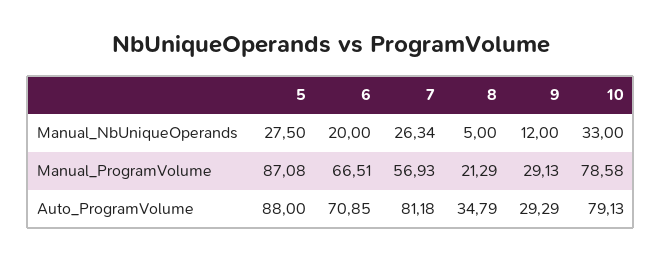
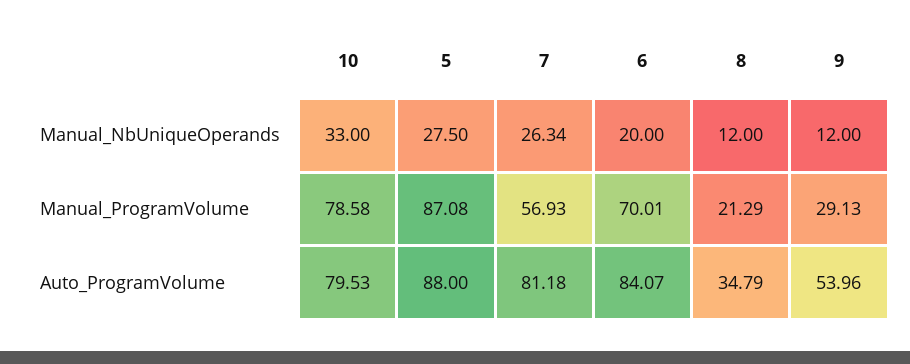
8, Manual_NbUniqueOperands: 5 -> 12
6, Manual_ProgramVolume: 66.51 -> 70.01
6, Auto_ProgramVolume: 70.85 -> 84.07
9, Auto_ProgramVolume: 29.29 -> 53.96
10, Auto_ProgramVolume: 79.13 -> 79.53

